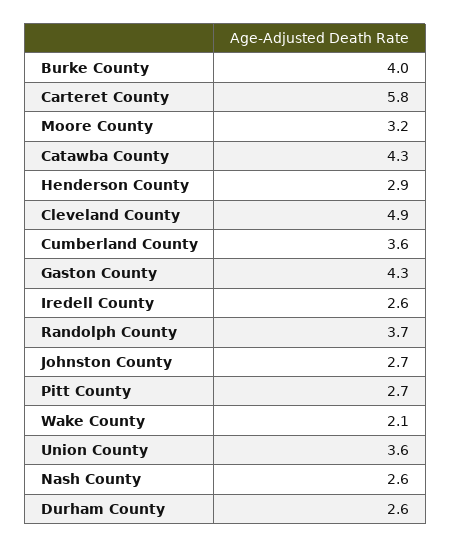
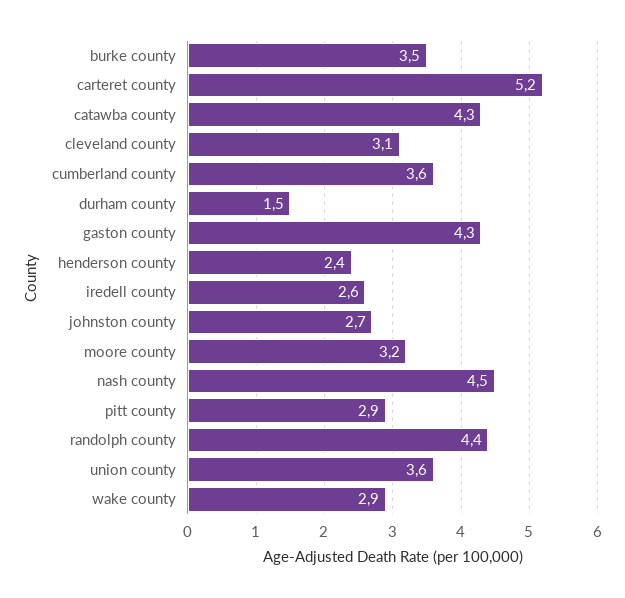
Burke County: 4 -> 3.5
Carteret County: 5.8 -> 5.2
Henderson County: 2.9 -> 2.4
Cleveland County: 4.9 -> 3.1
Randolph County: 3.7 -> 4.4
Pitt County: 2.7 -> 2.9
Wake County: 2.1 -> 2.9
Nash County: 2.6 -> 4.5
Durham County: 2.6 -> 1.5

